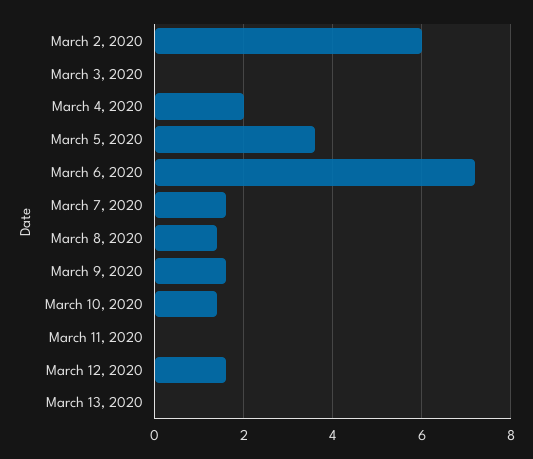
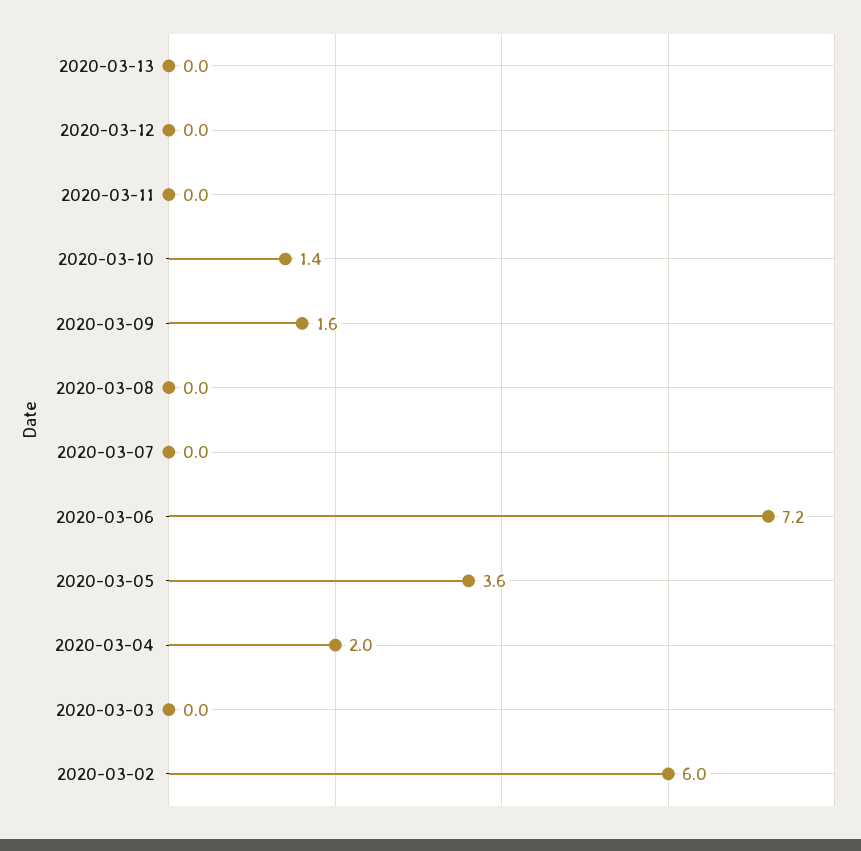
March 7, 2020: 1.5 -> 0
March 8, 2020: 1.5 -> 0
March 12, 2020: 1.5 -> 0

